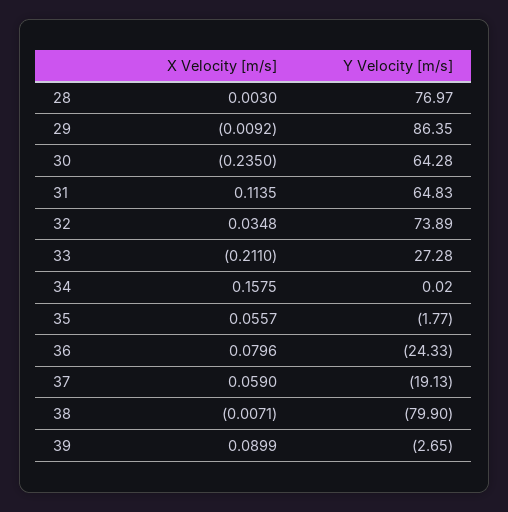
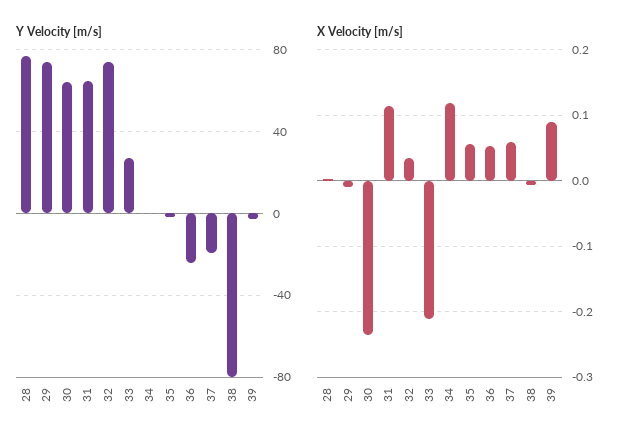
Y Velocity [m/s], 29: 86.35 -> 75
X Velocity [m/s], 34: 0.1575 -> 0.12
X Velocity [m/s], 36: 0.0796 -> 0.05

